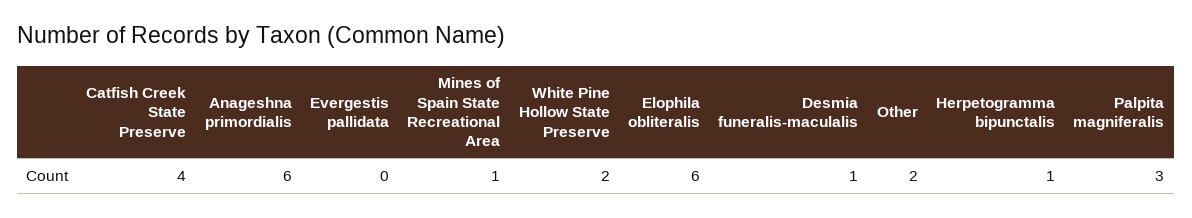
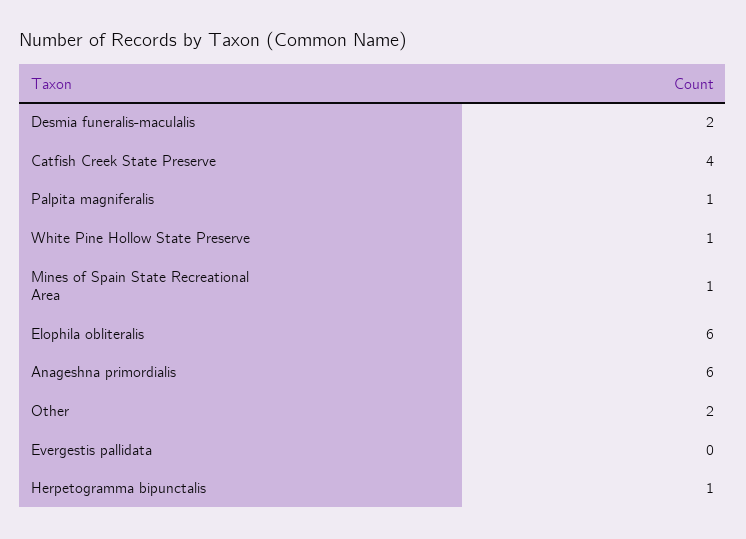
White Pine Hollow State Preserve: 2 -> 1
Desmia funeralis-maculalis: 1 -> 2
Palpita magniferalis: 3 -> 1

